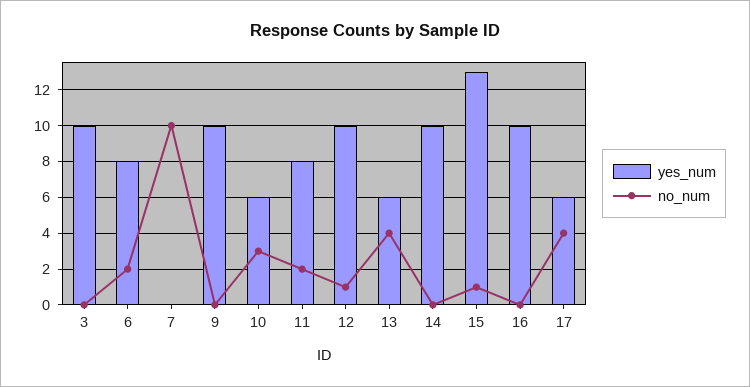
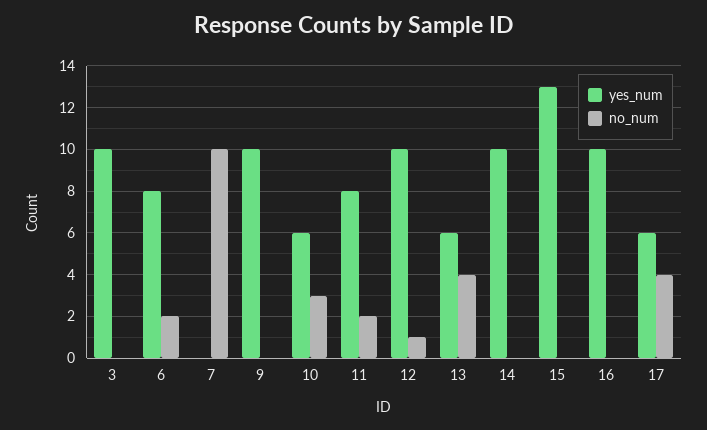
no_num, 15: 1 -> 0

